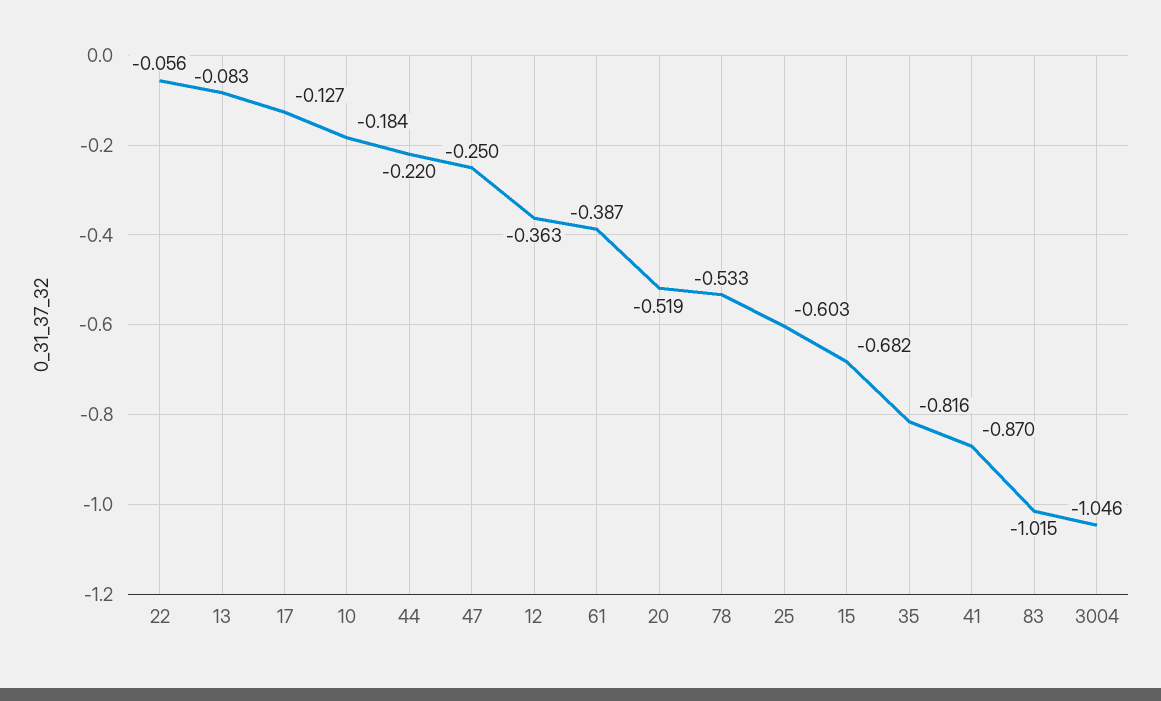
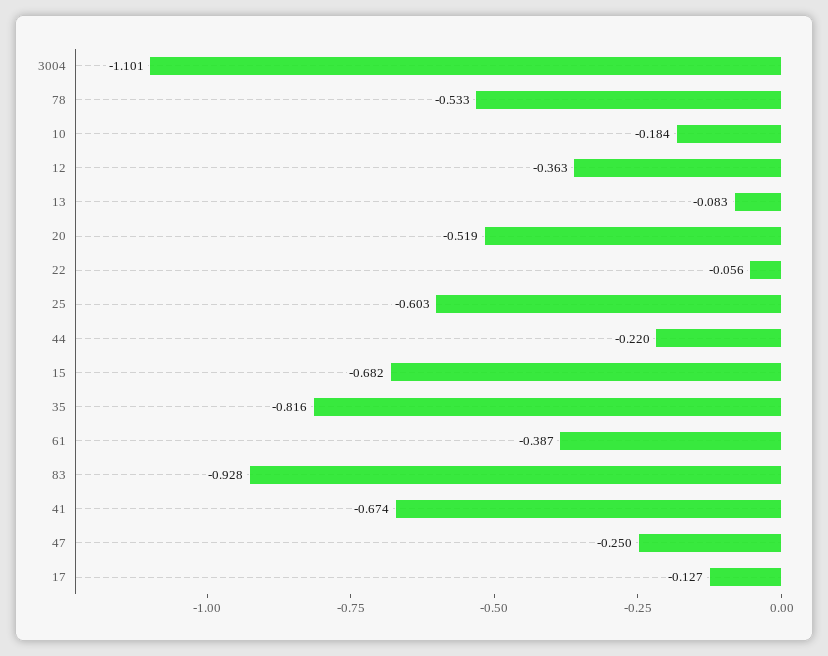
41: -0.87 -> -0.674
83: -1.015 -> -0.928
3004: -1.046 -> -1.101

